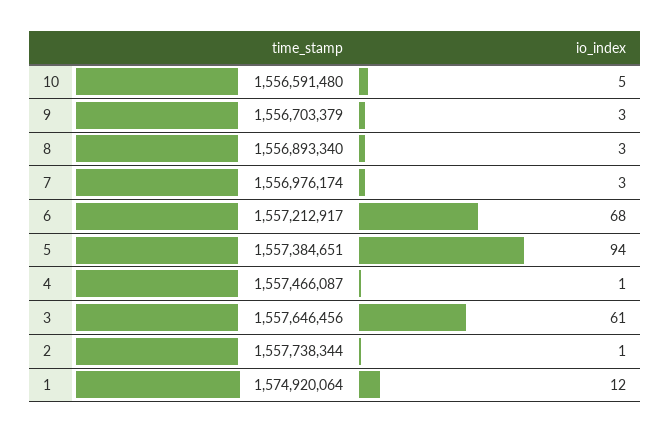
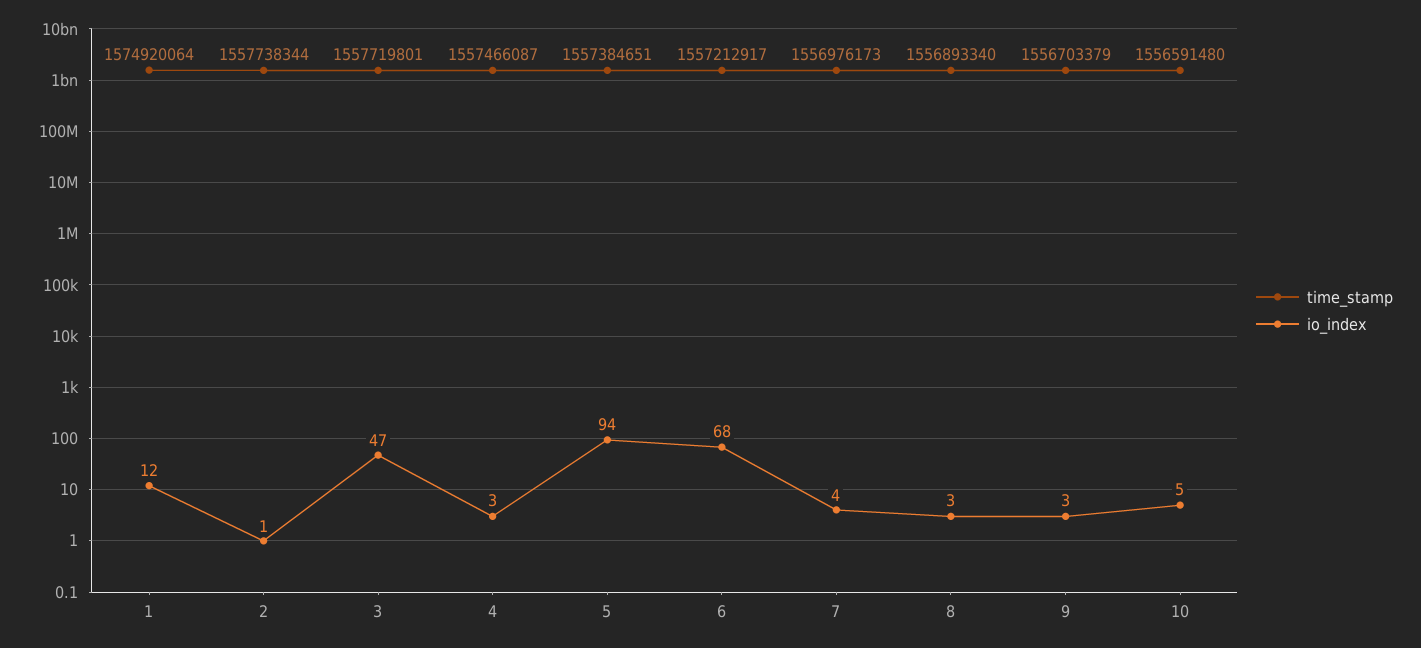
time_stamp, 7: 1556976174 -> 1556976173
io_index, 7: 3 -> 4
io_index, 4: 1 -> 3
time_stamp, 3: 1557646456 -> 1557719801
io_index, 3: 61 -> 47

